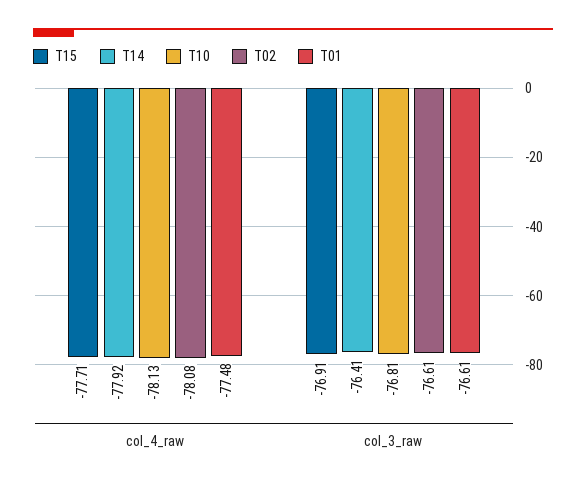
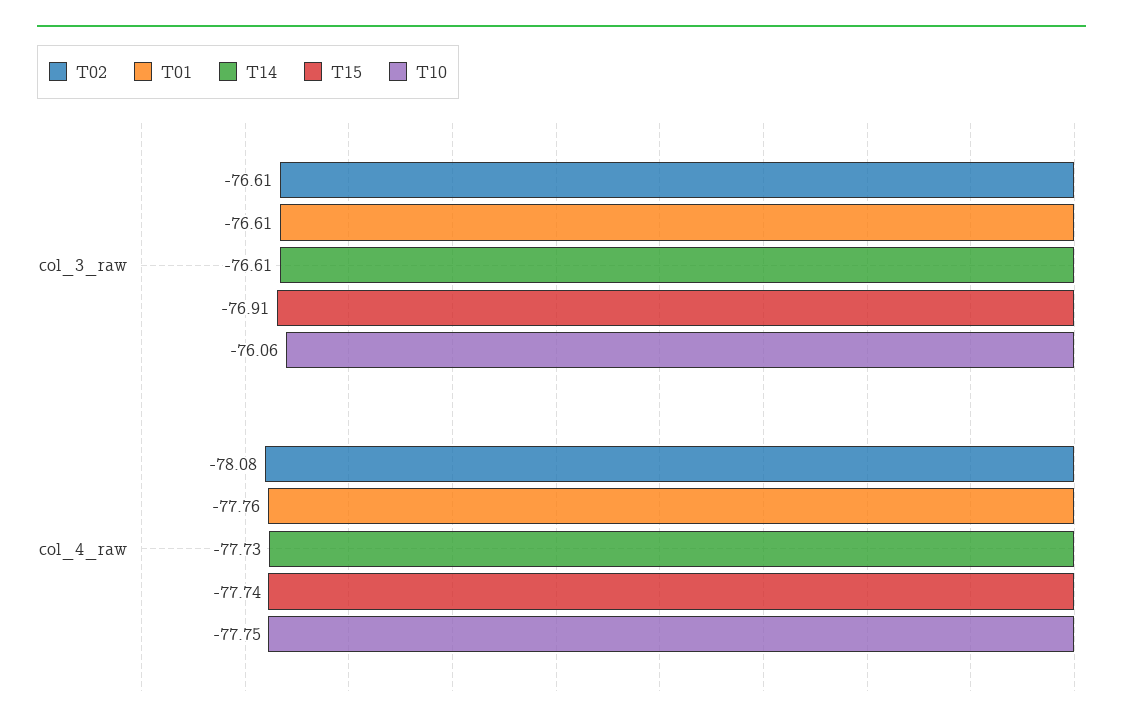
T15, col_4_raw: -77.71 -> -77.74
T14, col_4_raw: -77.92 -> -77.73
T10, col_4_raw: -78.13 -> -77.75
T01, col_4_raw: -77.48 -> -77.76
T14, col_3_raw: -76.41 -> -76.61
T10, col_3_raw: -76.81 -> -76.06

